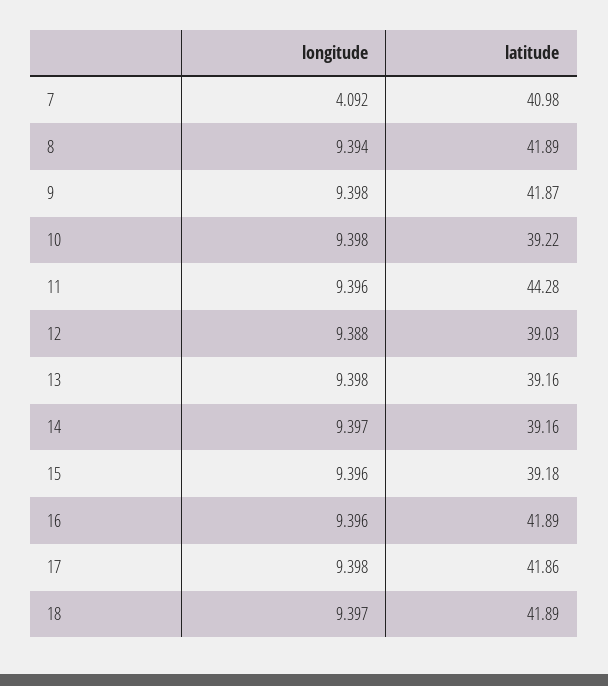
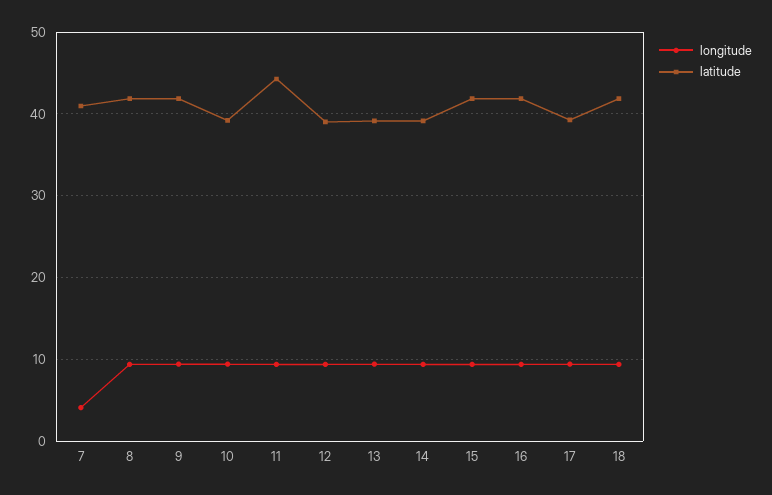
latitude, 15: 39.18 -> 42
latitude, 17: 41.86 -> 39

